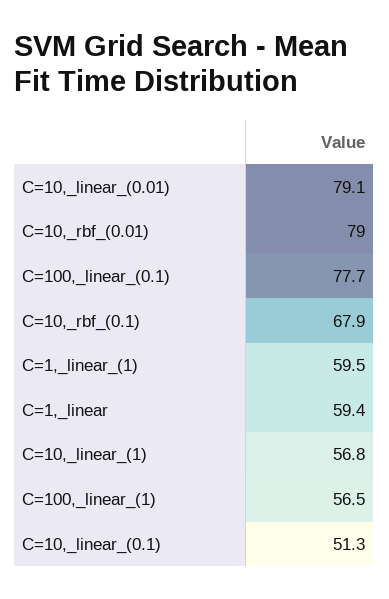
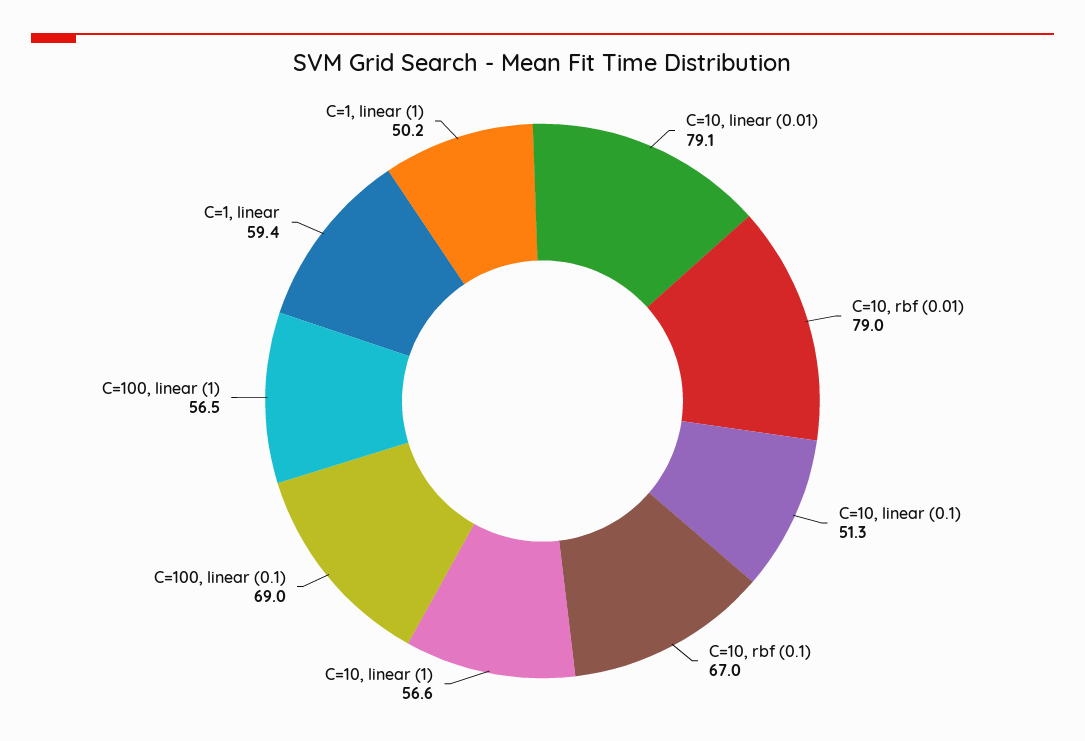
C=100,_linear_(0.1): 77.7 -> 69
C=10,_rbf_(0.1): 67.9 -> 67
C=1,_linear_(1): 59.5 -> 50.2
C=10,_linear_(1): 56.8 -> 56.6

